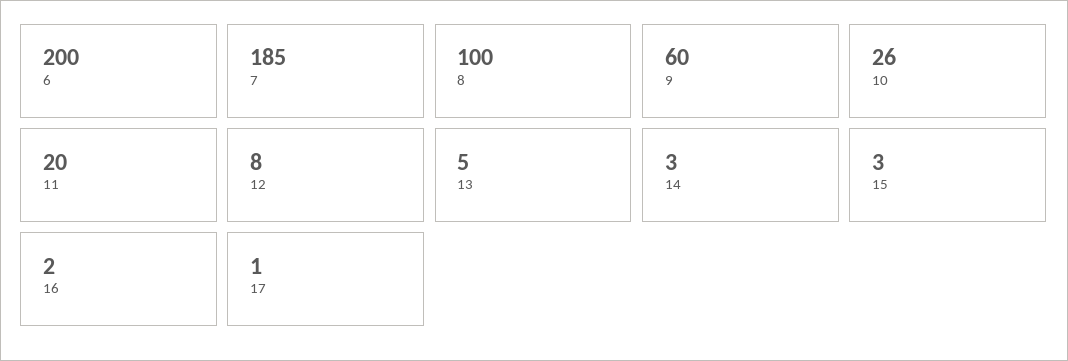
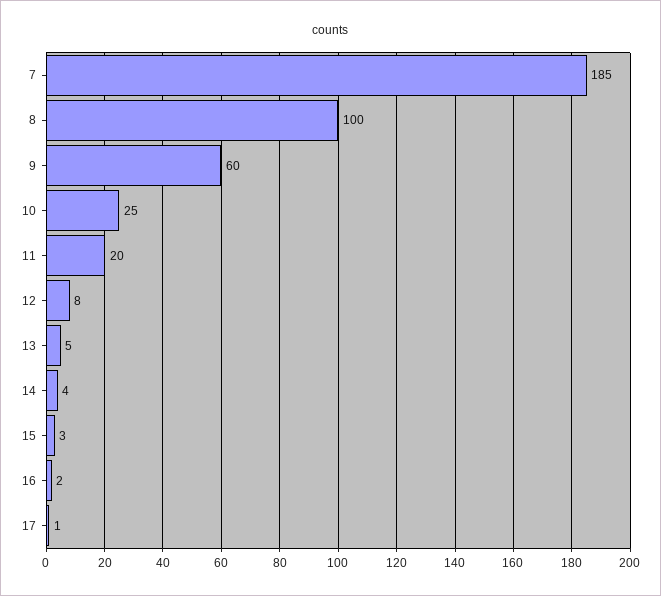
6: 200 -> none
10: 26 -> 25
14: 3 -> 4

